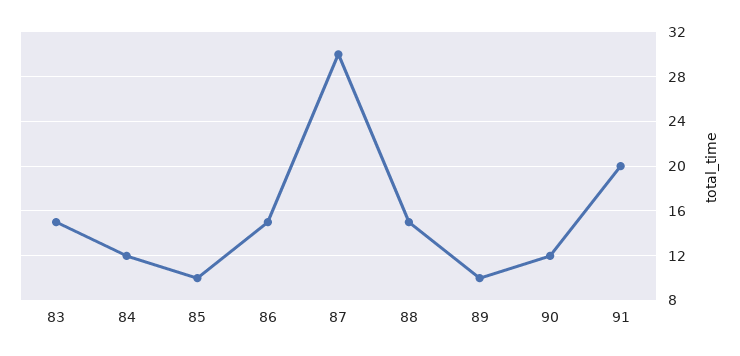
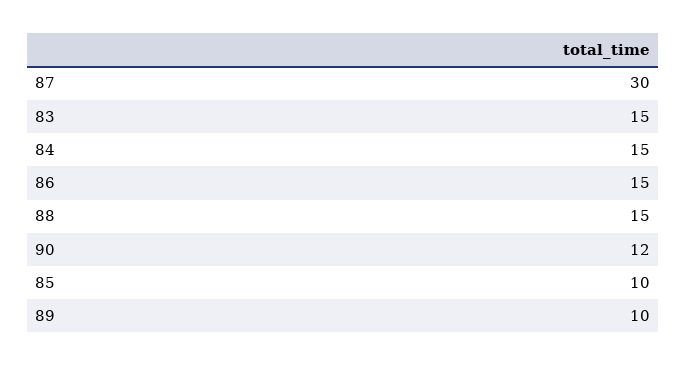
84: 12 -> 15
91: 20 -> none

